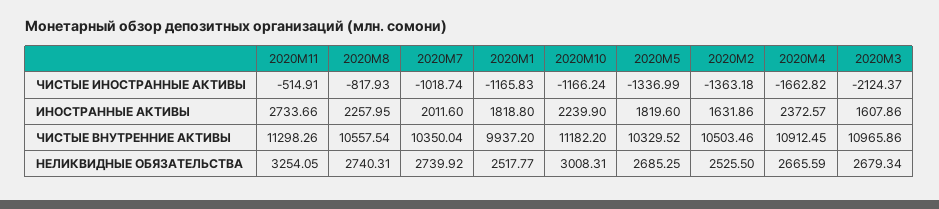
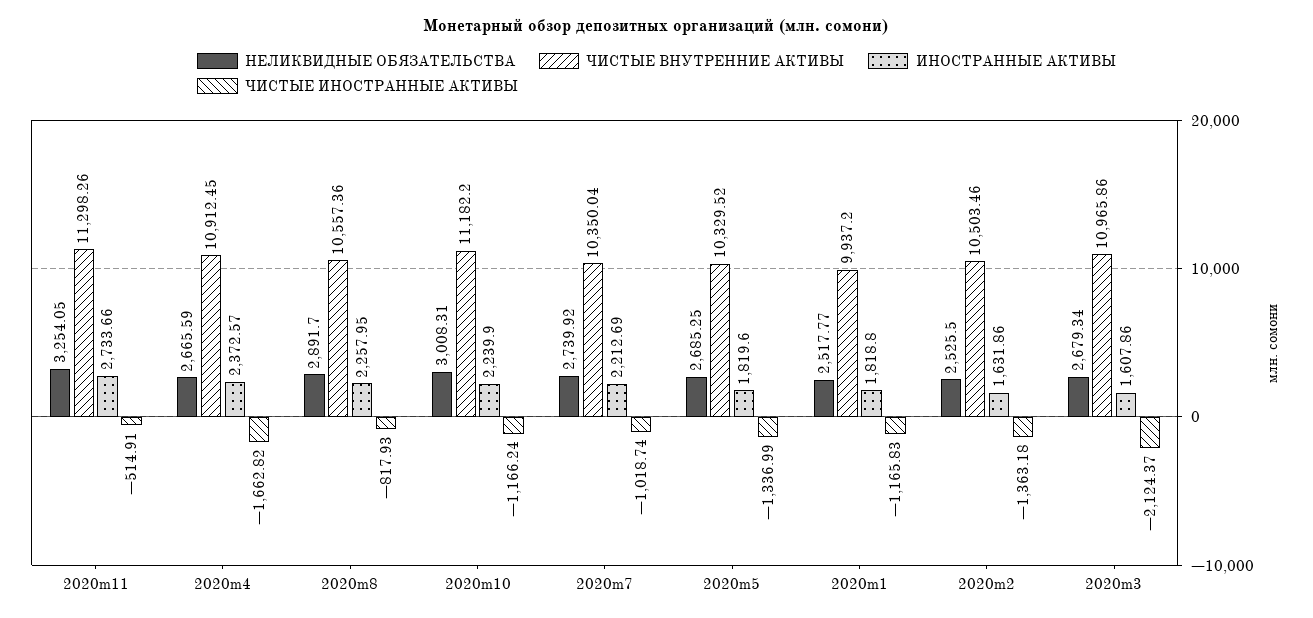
ИНОСТРАННЫЕ АКТИВЫ, 2020M7: 2011.6 -> 2212.69
ЧИСТЫЕ ВНУТРЕННИЕ АКТИВЫ, 2020M8: 10557.54 -> 10557.36
НЕЛИКВИДНЫЕ ОБЯЗАТЕЛЬСТВА, 2020M8: 2740.31 -> 2891.7

